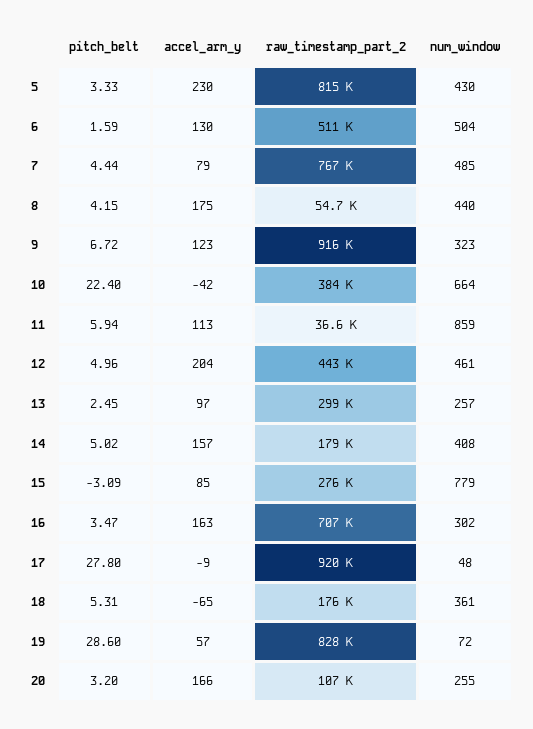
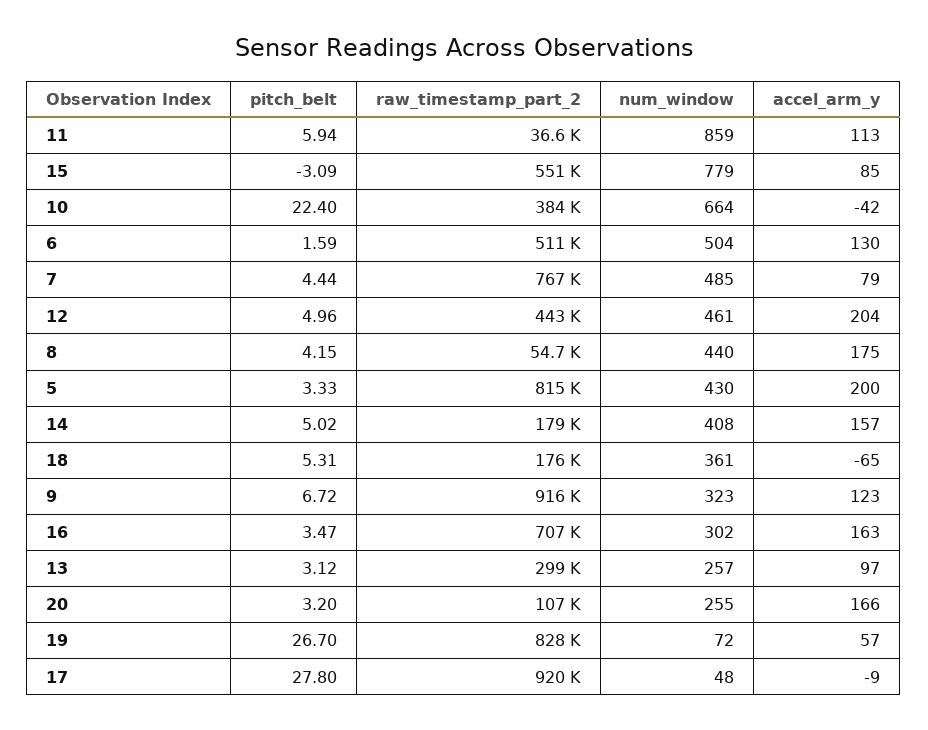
accel_arm_y, 5: 230 -> 200
pitch_belt, 13: 2.45 -> 3.12
raw_timestamp_part_2, 15: 276000 -> 551000
pitch_belt, 19: 28.6 -> 26.7

